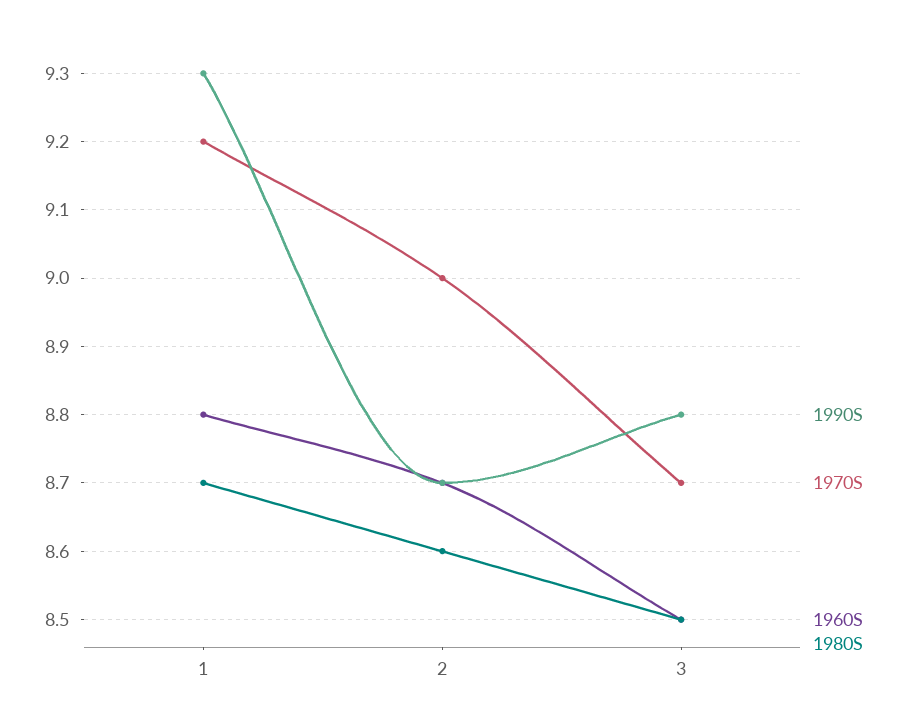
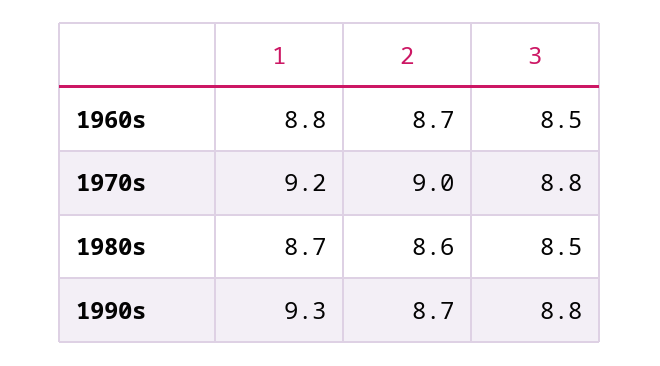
1970S, 3: 8.7 -> 8.8

